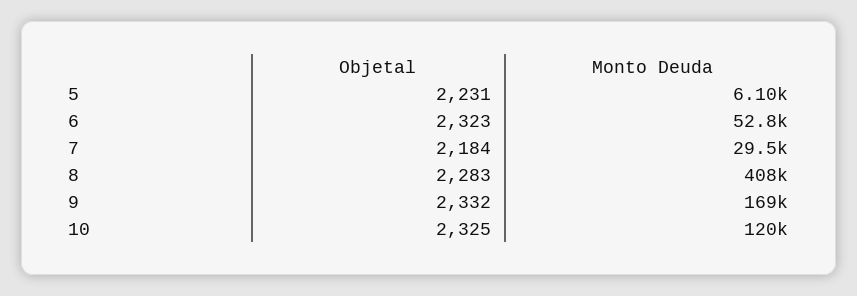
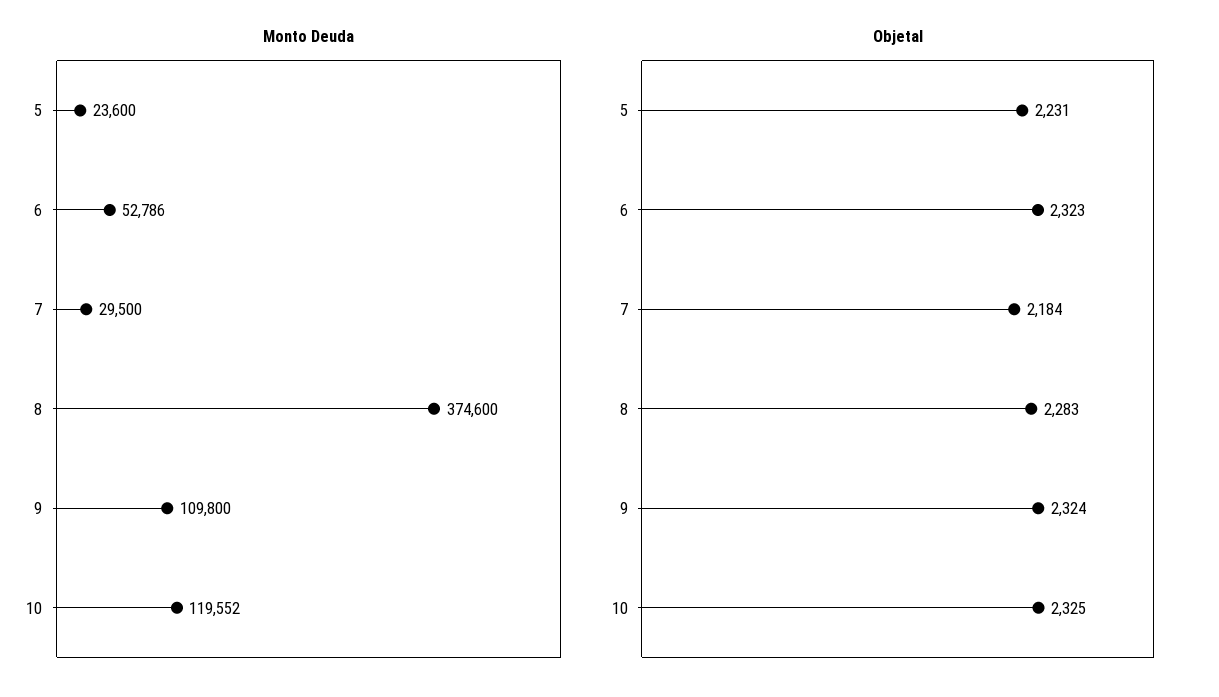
Monto Deuda, 5: 6100 -> 23600
Monto Deuda, 8: 408000 -> 374600
Objetal, 9: 2332 -> 2324
Monto Deuda, 9: 169000 -> 109800

